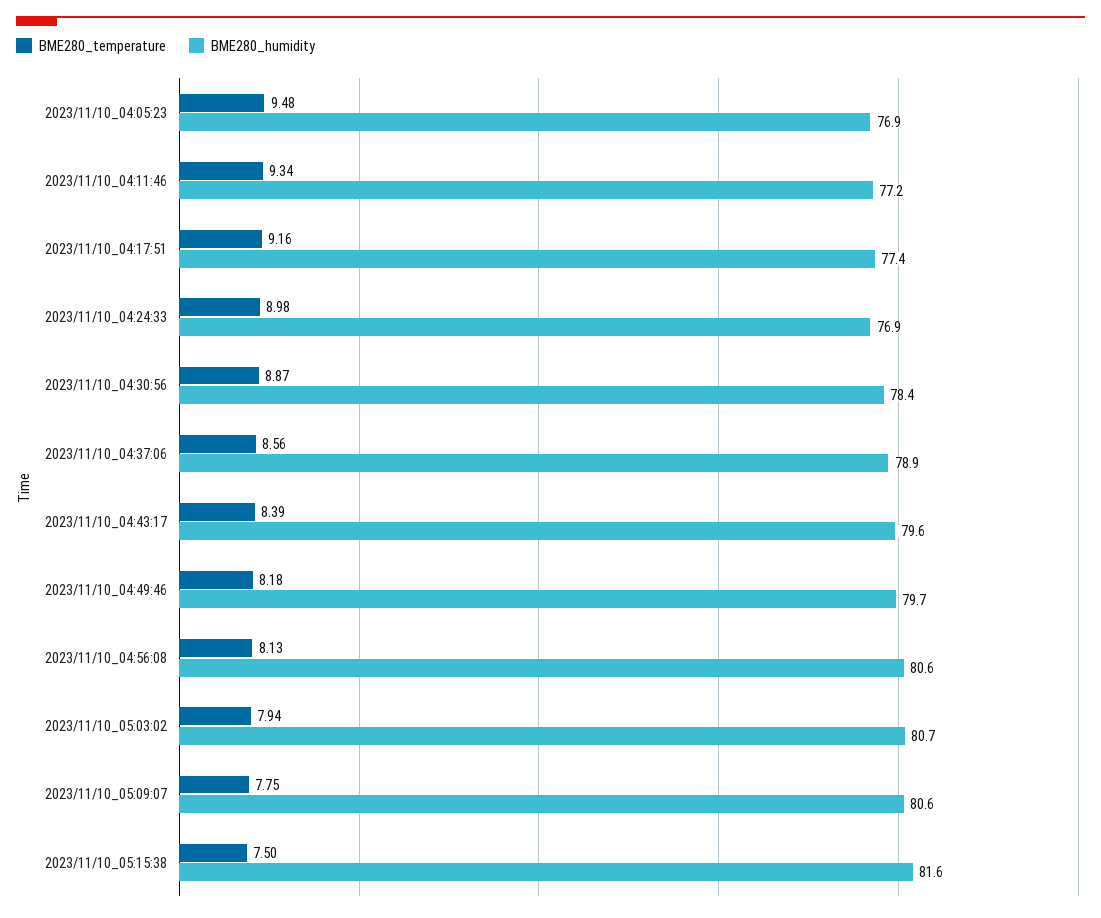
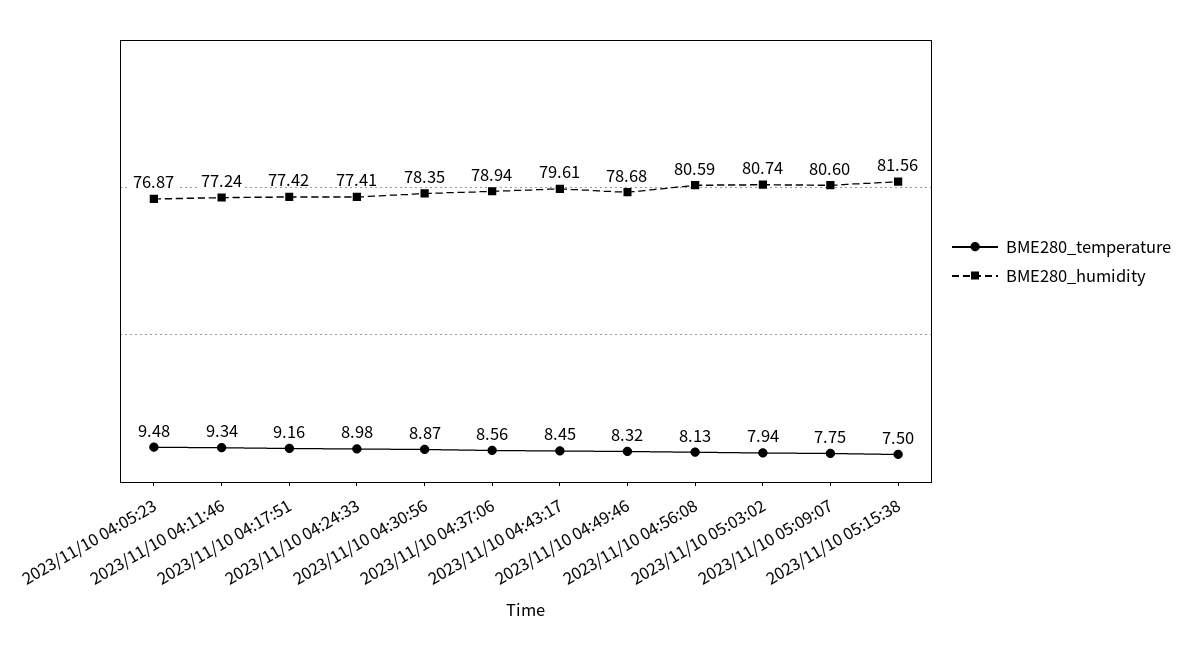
BME280_humidity, 2023/11/10_04:24:33: 76.9 -> 77.41
BME280_temperature, 2023/11/10_04:43:17: 8.39 -> 8.45
BME280_temperature, 2023/11/10_04:49:46: 8.18 -> 8.32
BME280_humidity, 2023/11/10_04:49:46: 79.7 -> 78.68

